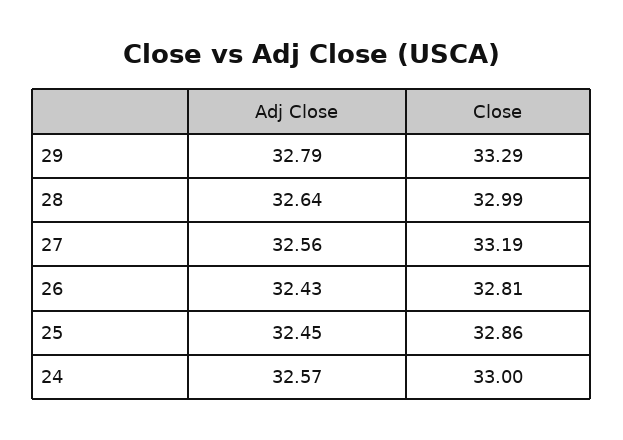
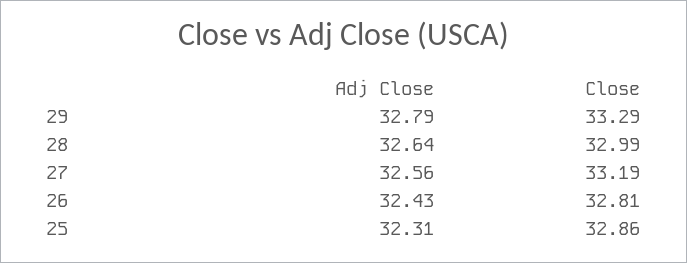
Adj Close, 25: 32.45 -> 32.31
Adj Close, 24: 32.57 -> none
Close, 24: 33 -> none

